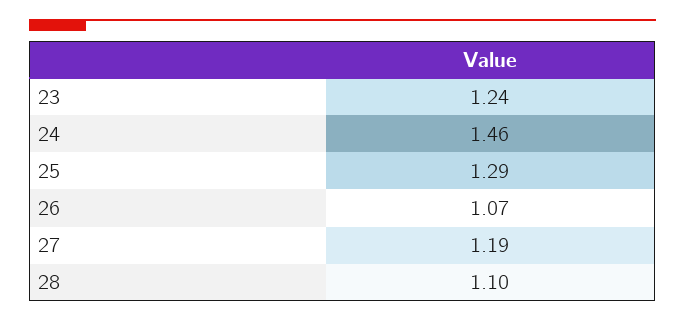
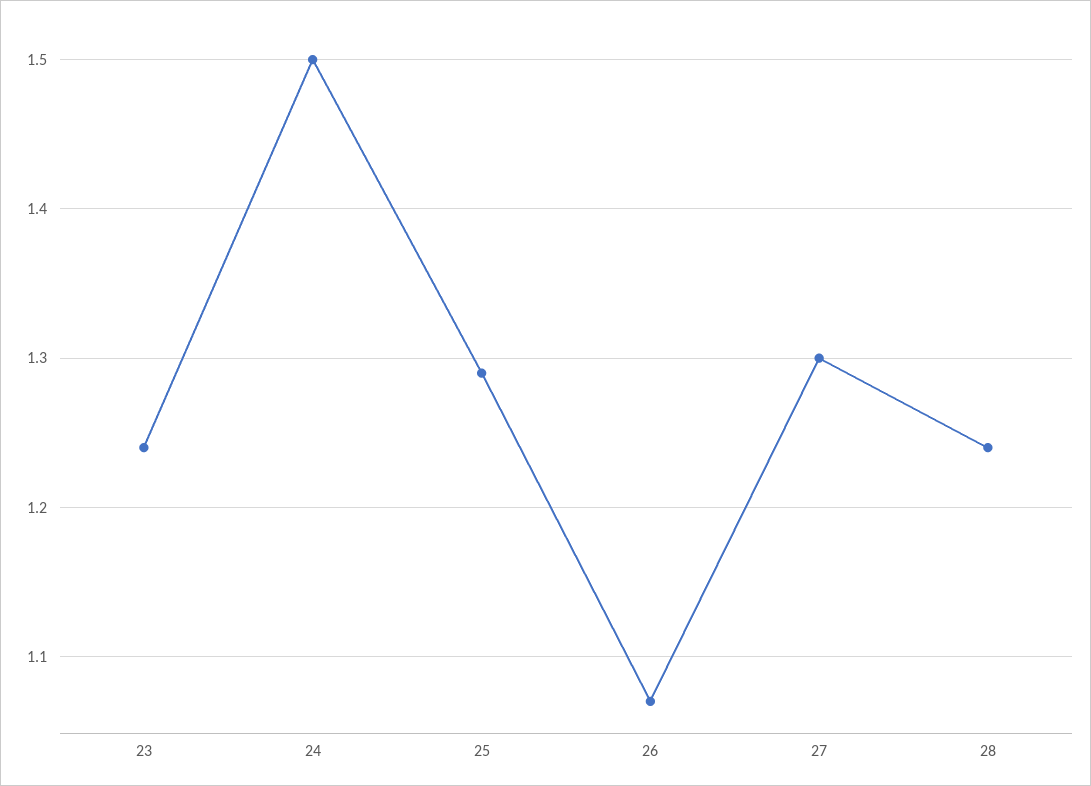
24: 1.46 -> 1.5
27: 1.19 -> 1.3
28: 1.1 -> 1.24

